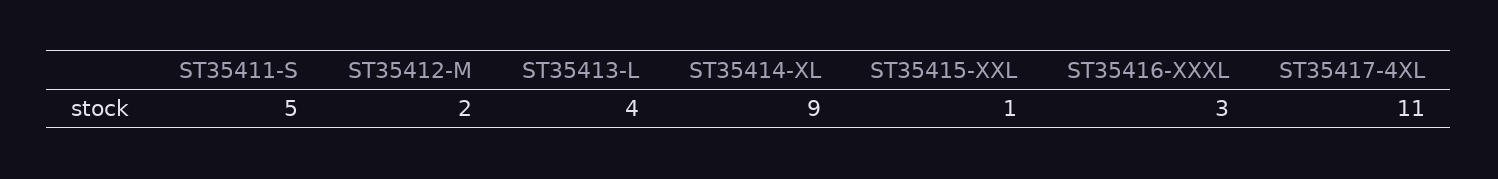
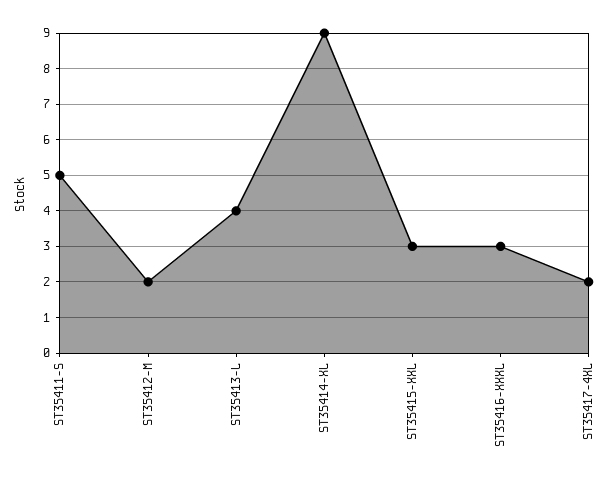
ST35415-XXL: 1 -> 3
ST35417-4XL: 11 -> 2

